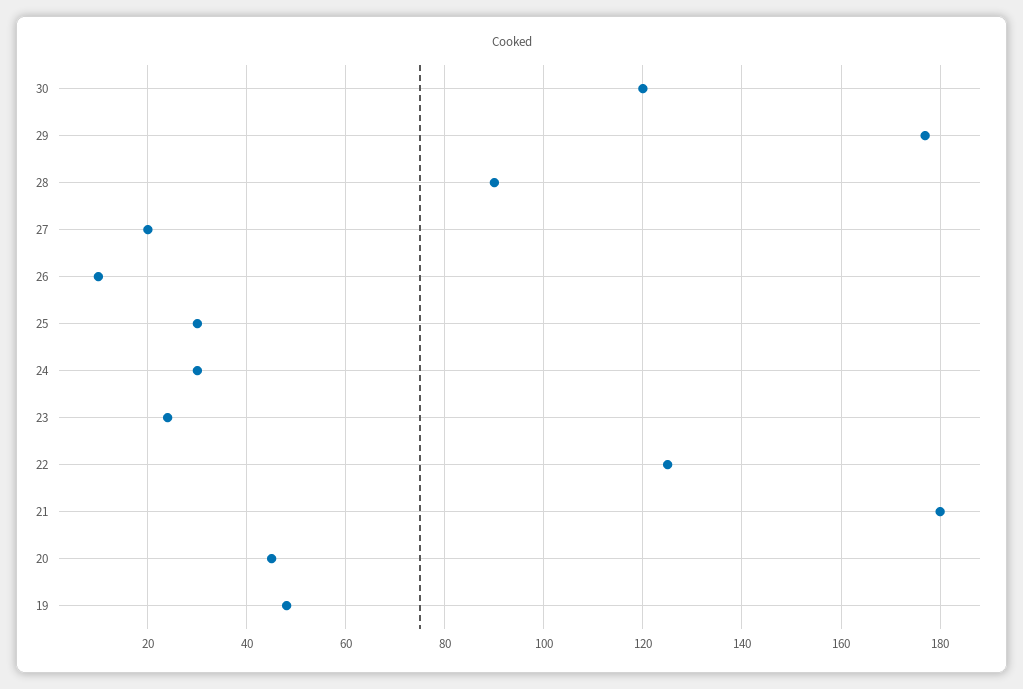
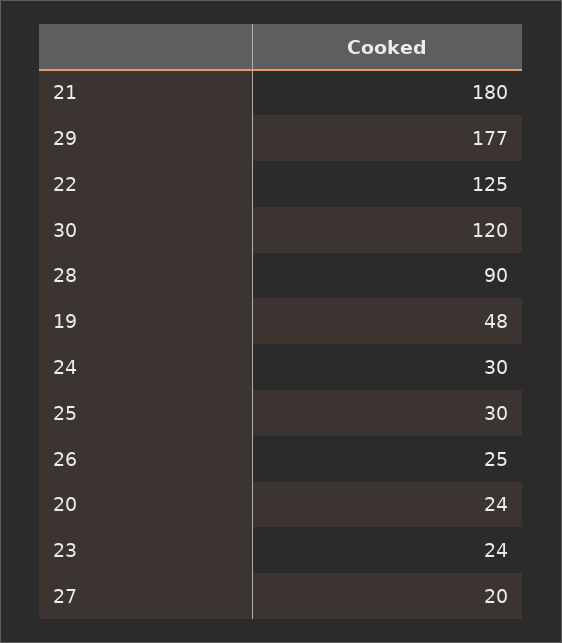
26: 10 -> 25
20: 45 -> 24

